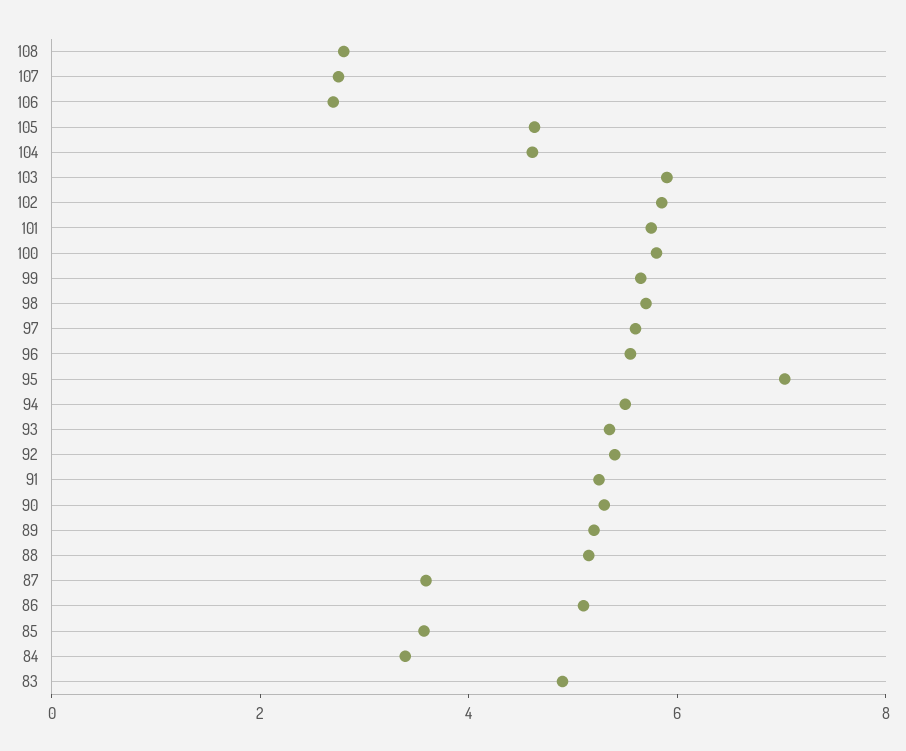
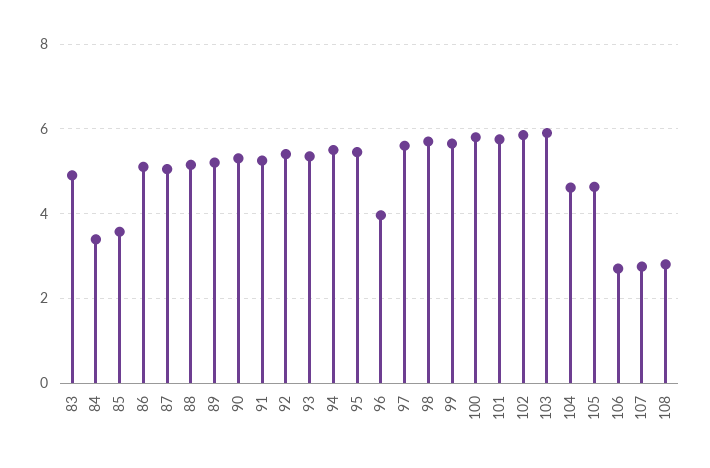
96: 5.5 -> 4
95: 7 -> 5.4
87: 3.5 -> 5

